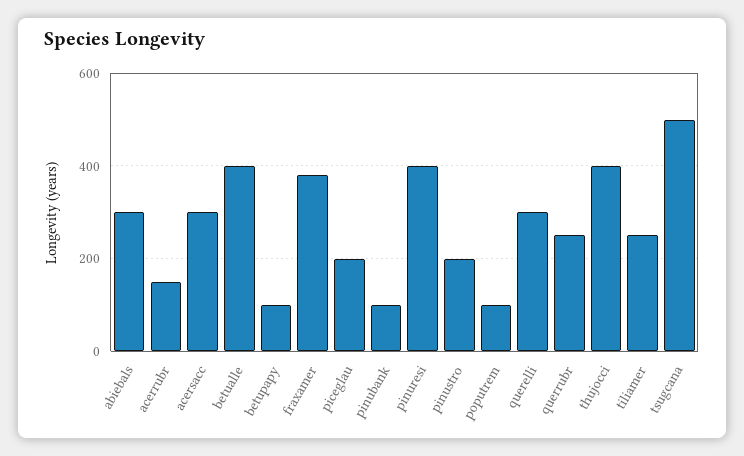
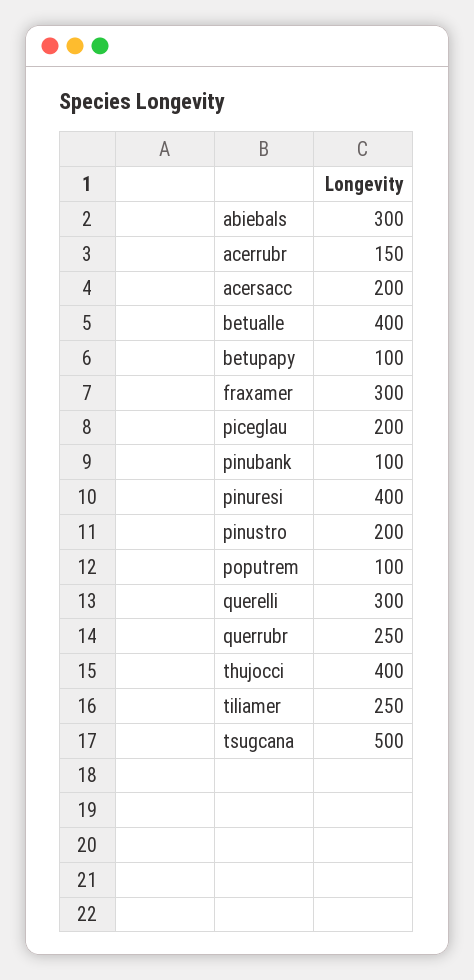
acersacc: 300 -> 200
fraxamer: 380 -> 300

